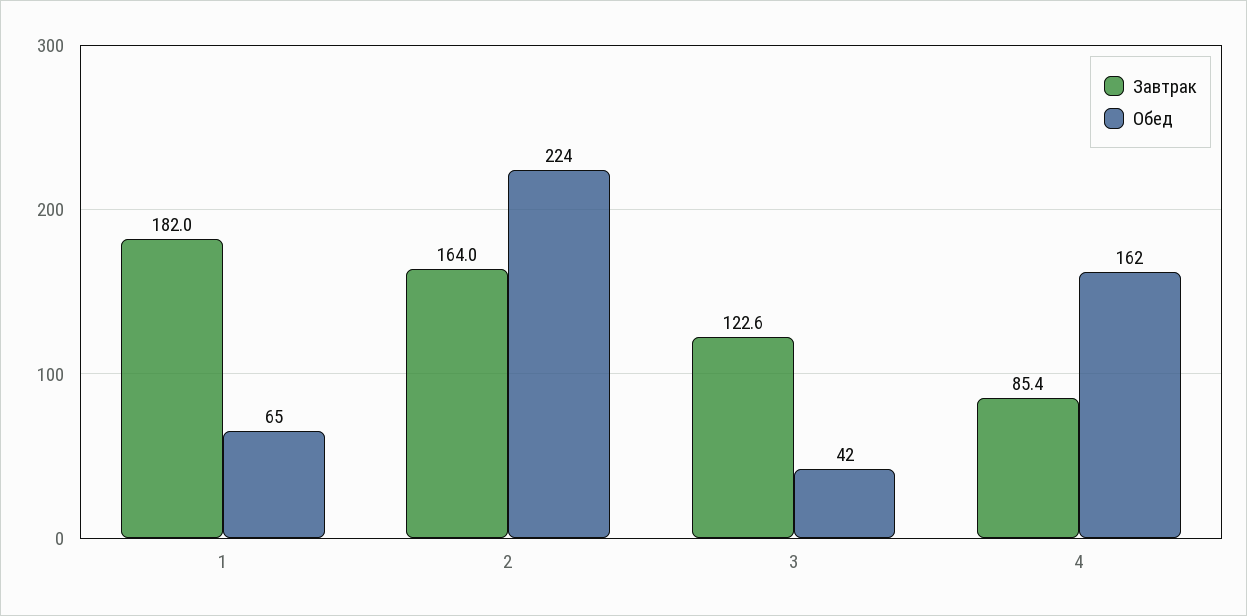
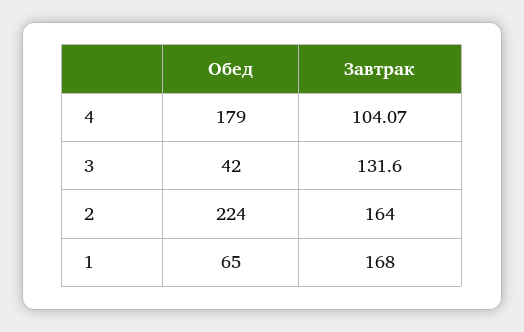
Завтрак, 1: 182 -> 168
Завтрак, 3: 122.6 -> 131.6
Завтрак, 4: 85.4 -> 104.07
Обед, 4: 162 -> 179

